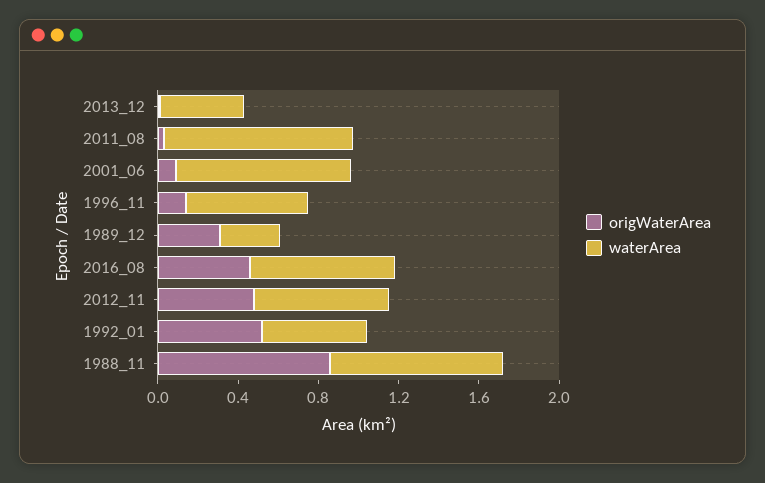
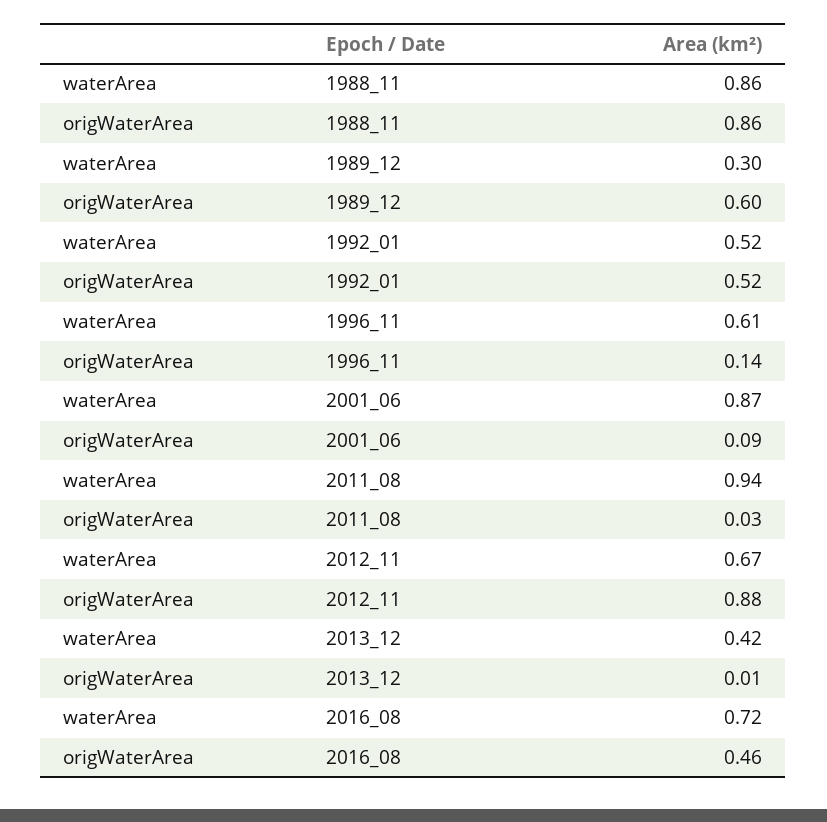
origWaterArea, 1989_12: 0.3 -> 0.6
origWaterArea, 2012_11: 0.5 -> 0.88

